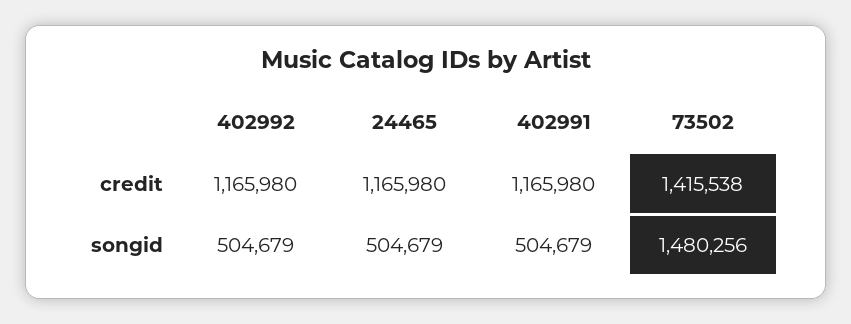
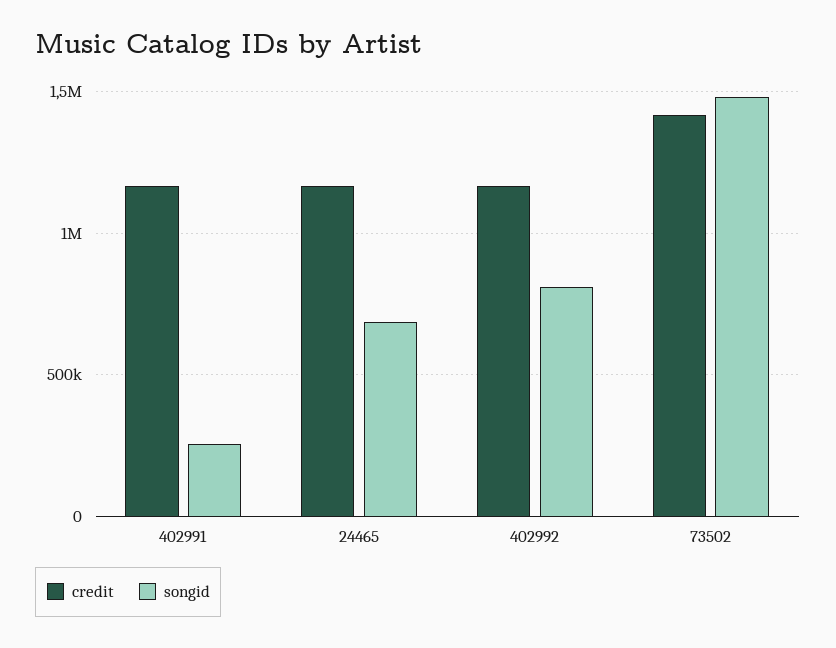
songid, 402992: 504679 -> 800000
songid, 24465: 504679 -> 700000
songid, 402991: 504679 -> 250000

